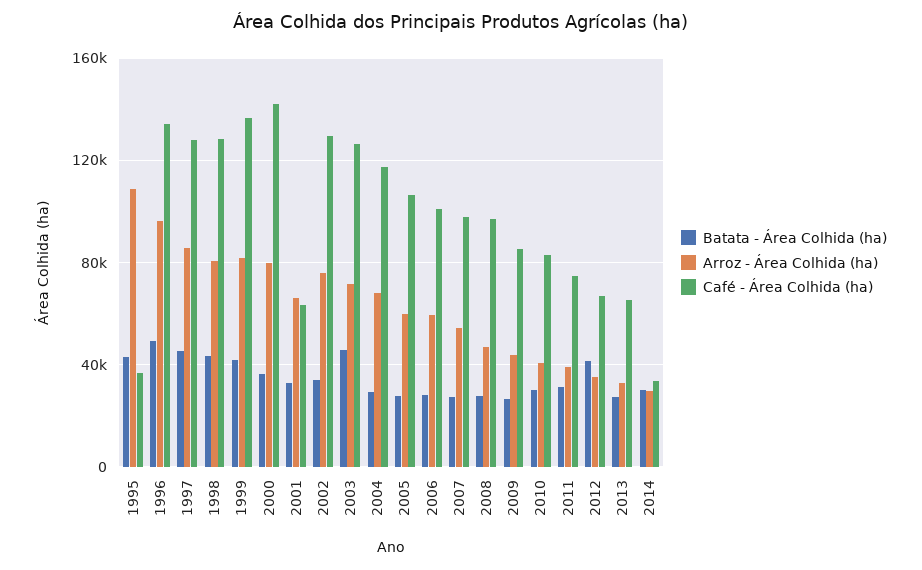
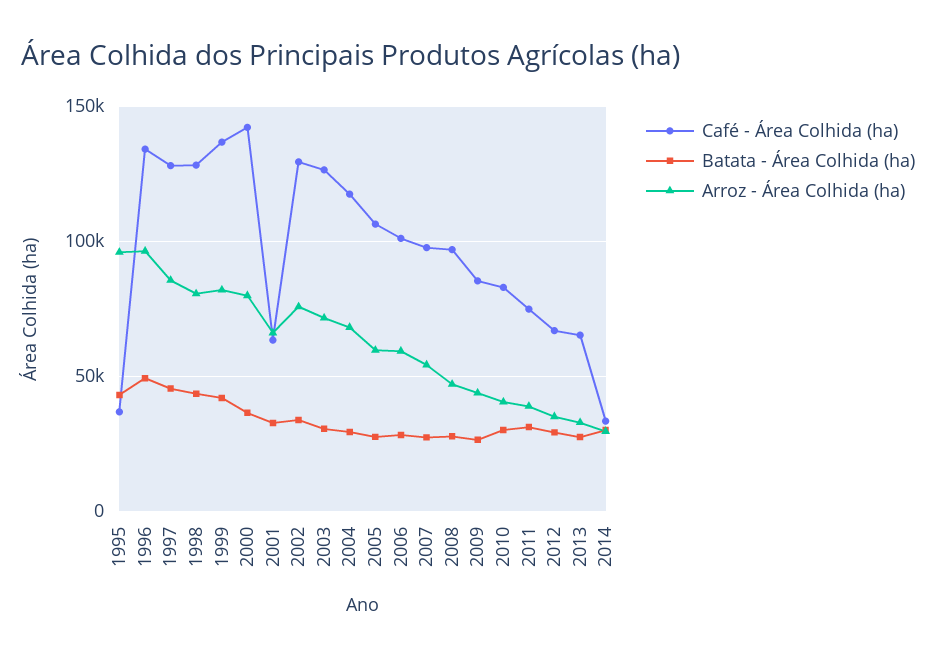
Arroz - Área Colhida (ha), 1995: 110000 -> 95000
Batata - Área Colhida (ha), 2003: 45000 -> 30000
Batata - Área Colhida (ha), 2012: 40000 -> 30000

